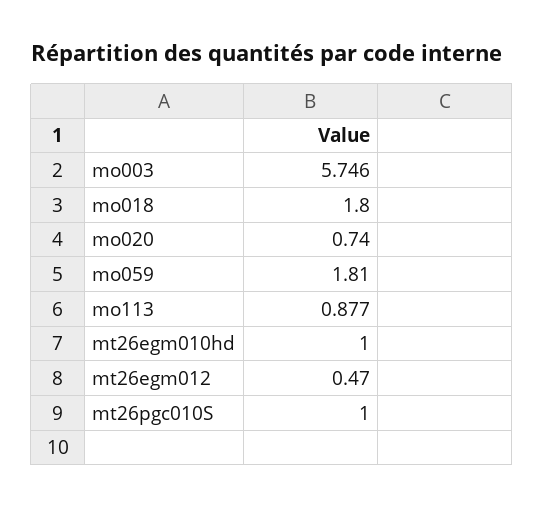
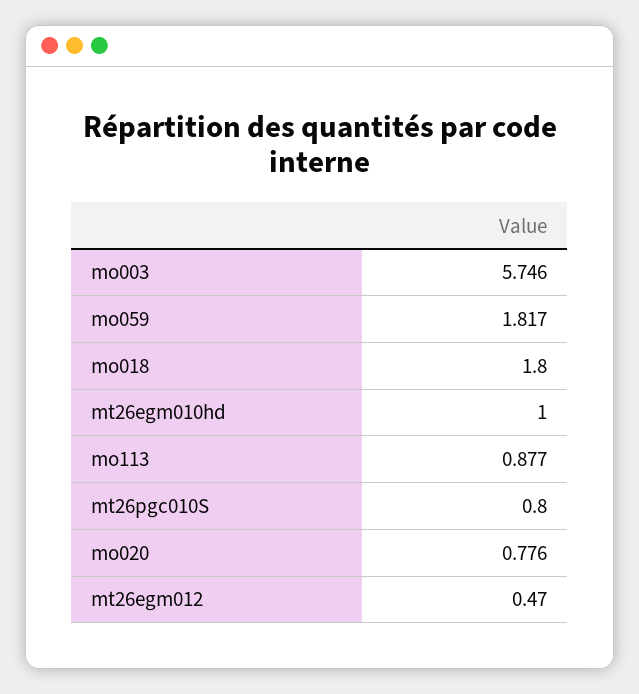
mo020: 0.74 -> 0.776
mo059: 1.81 -> 1.817
mt26pgc010S: 1 -> 0.8

